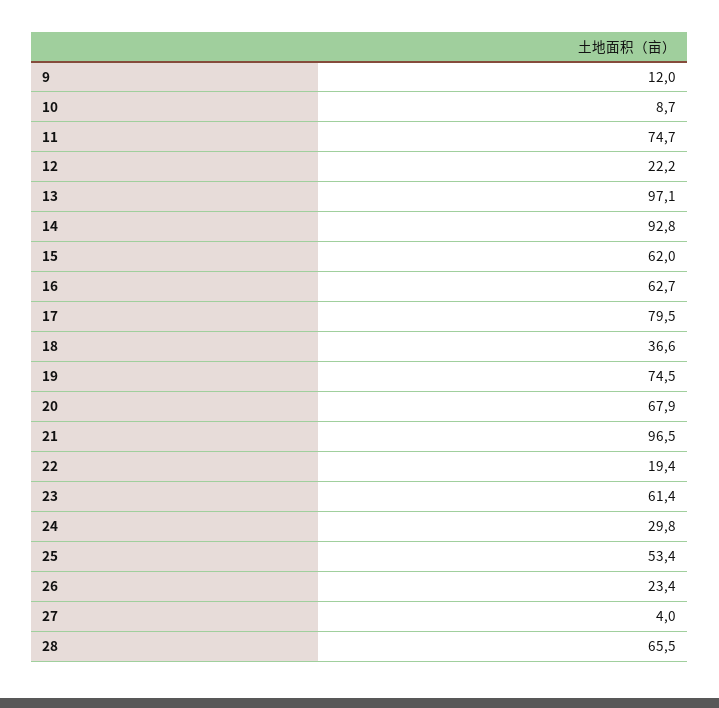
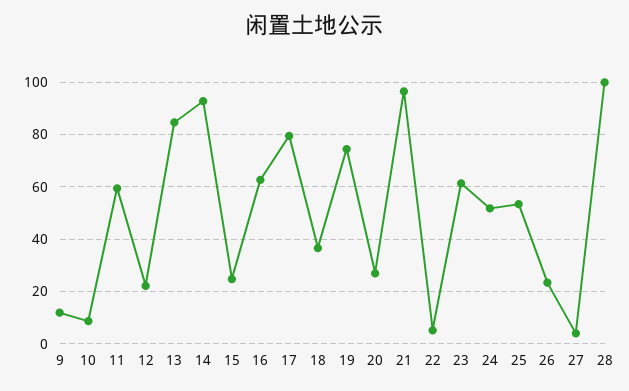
11: 74.7 -> 60
13: 97.1 -> 85
15: 62 -> 25
20: 67.9 -> 27.5
22: 19.4 -> 5
24: 29.8 -> 52.5
28: 65.5 -> 100

